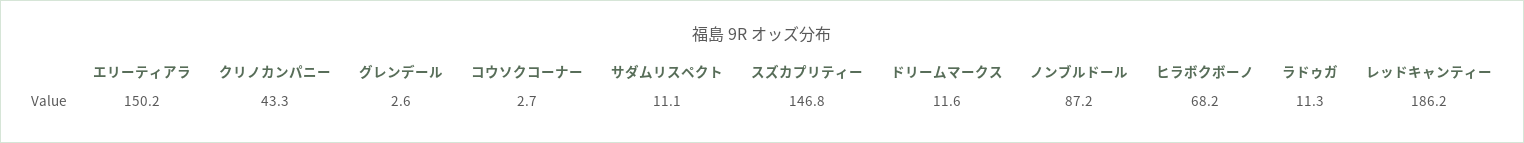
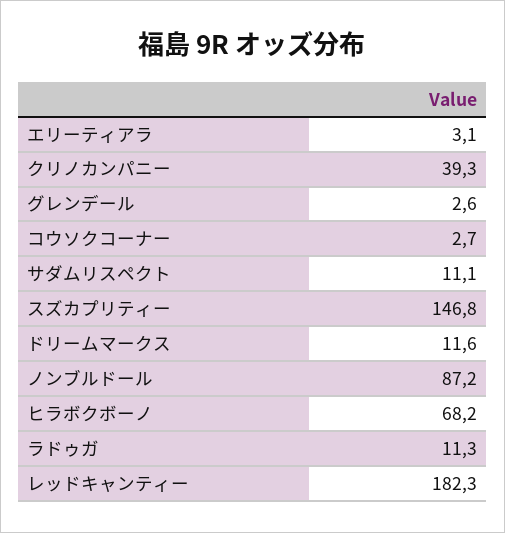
エリーティアラ: 150.2 -> 3.1
クリノカンパニー: 43.3 -> 39.3
レッドキャンティー: 186.2 -> 182.3

